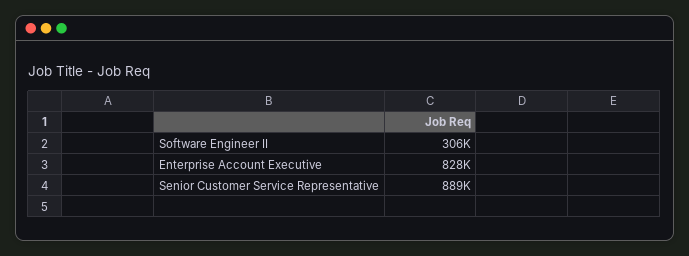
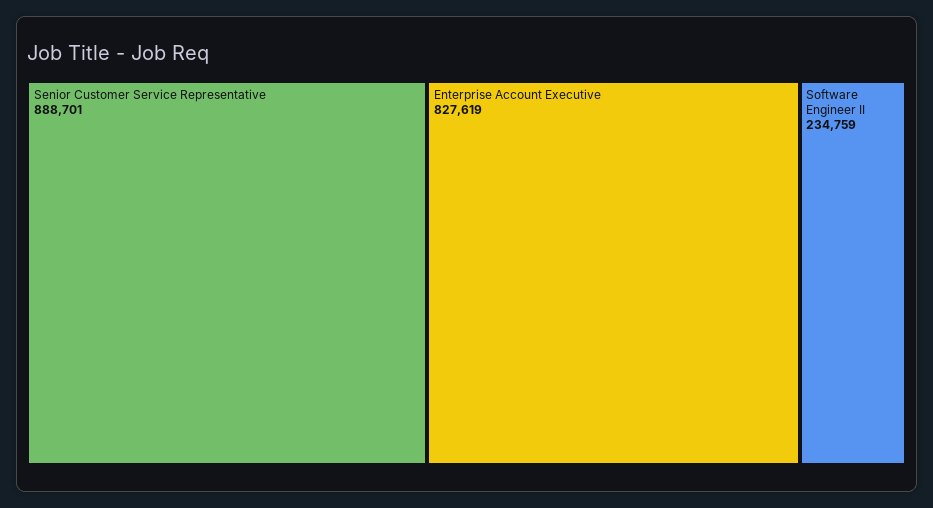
Software Engineer II: 306000 -> 234759

